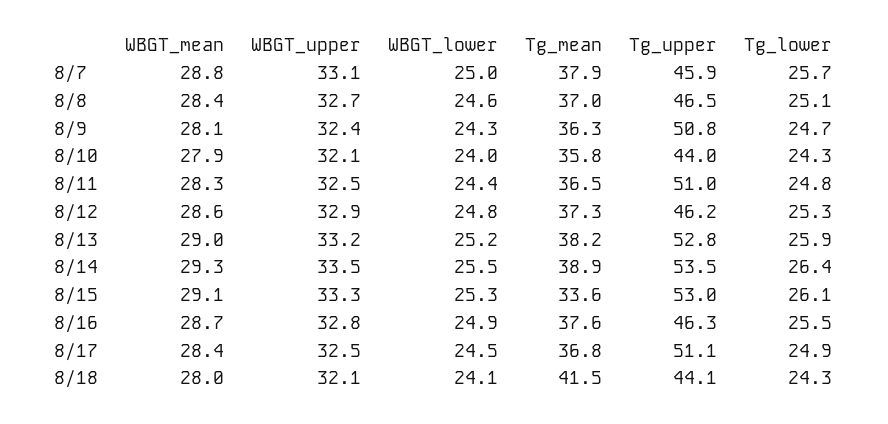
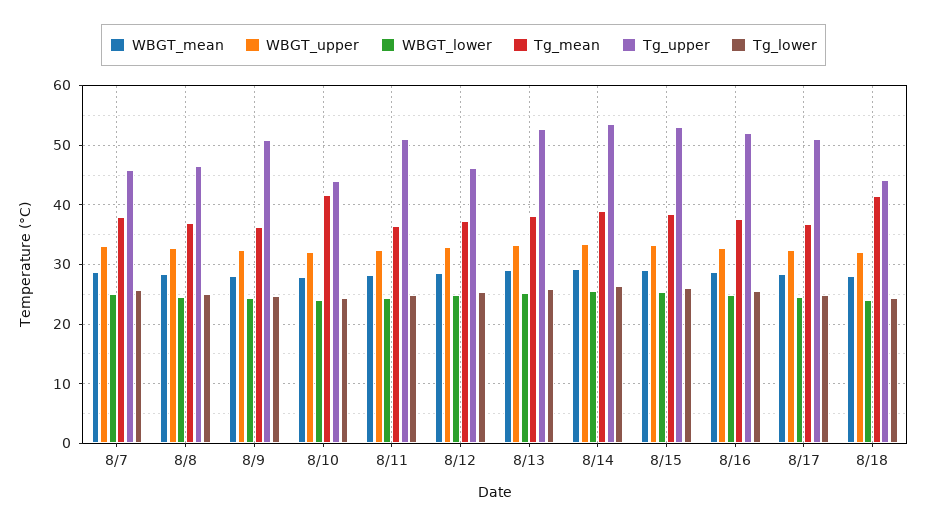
Tg_mean, 8/10: 35.8 -> 42
Tg_mean, 8/15: 33.6 -> 38
Tg_upper, 8/16: 46.3 -> 52

